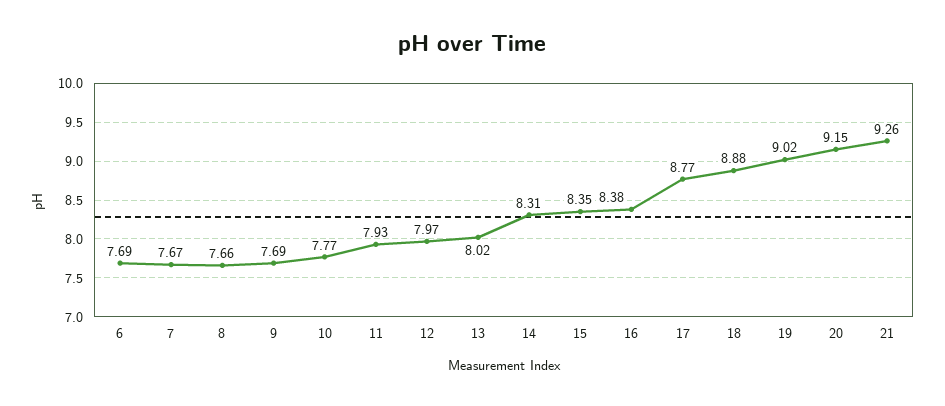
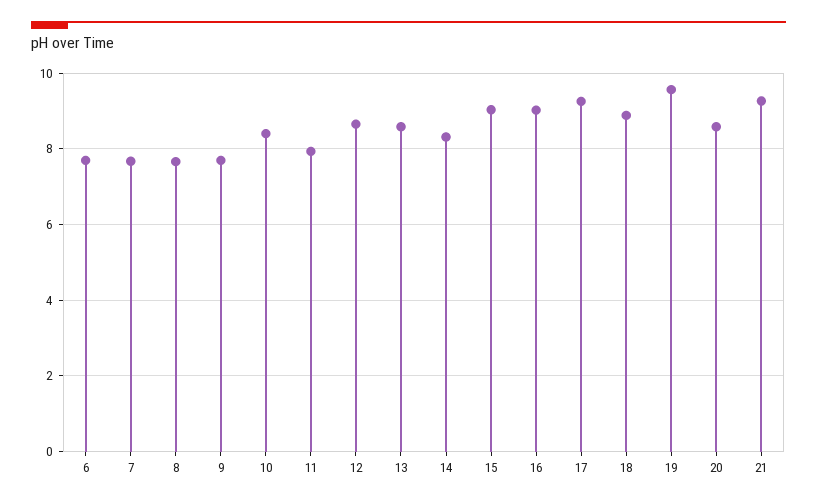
10: 7.77 -> 8.4
12: 7.97 -> 8.6
13: 8.02 -> 8.6
15: 8.35 -> 9
16: 8.38 -> 9
17: 8.77 -> 9.2
19: 9.02 -> 9.6
20: 9.15 -> 8.6

